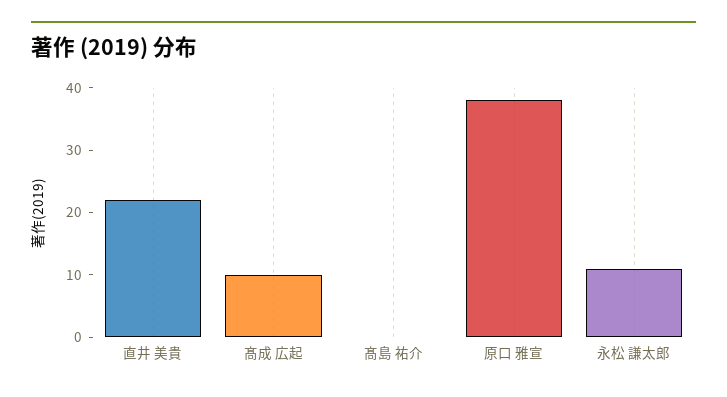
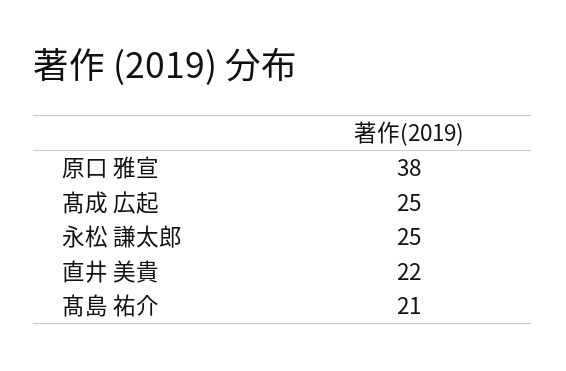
髙成 広起: 10 -> 25
髙島 祐介: 0 -> 21
永松 謙太郎: 10 -> 25

